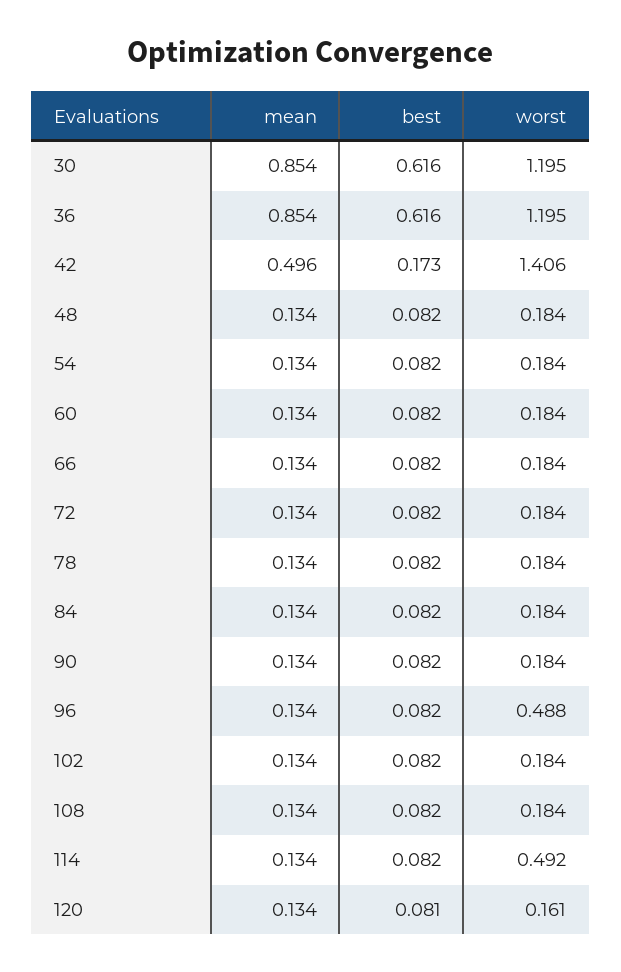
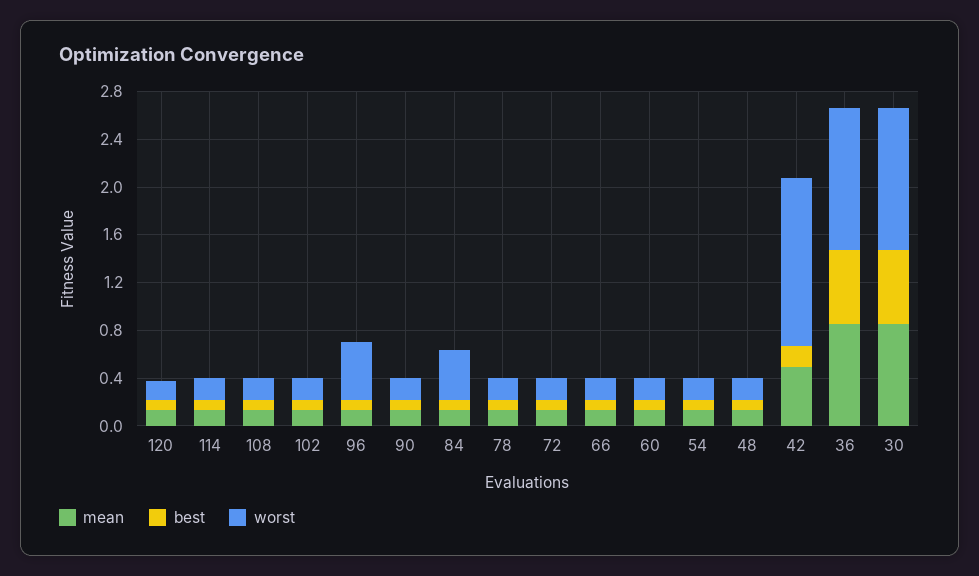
worst, 84: 0.184 -> 0.4
worst, 114: 0.492 -> 0.2

